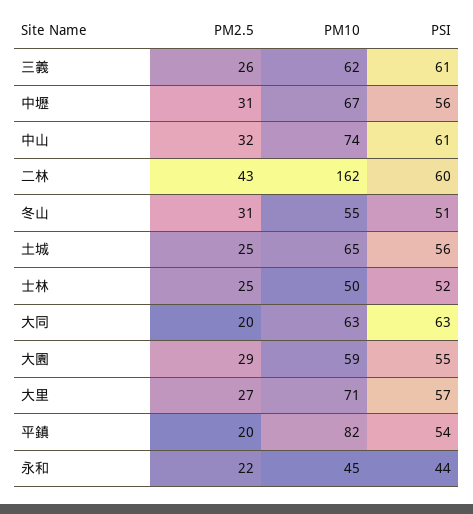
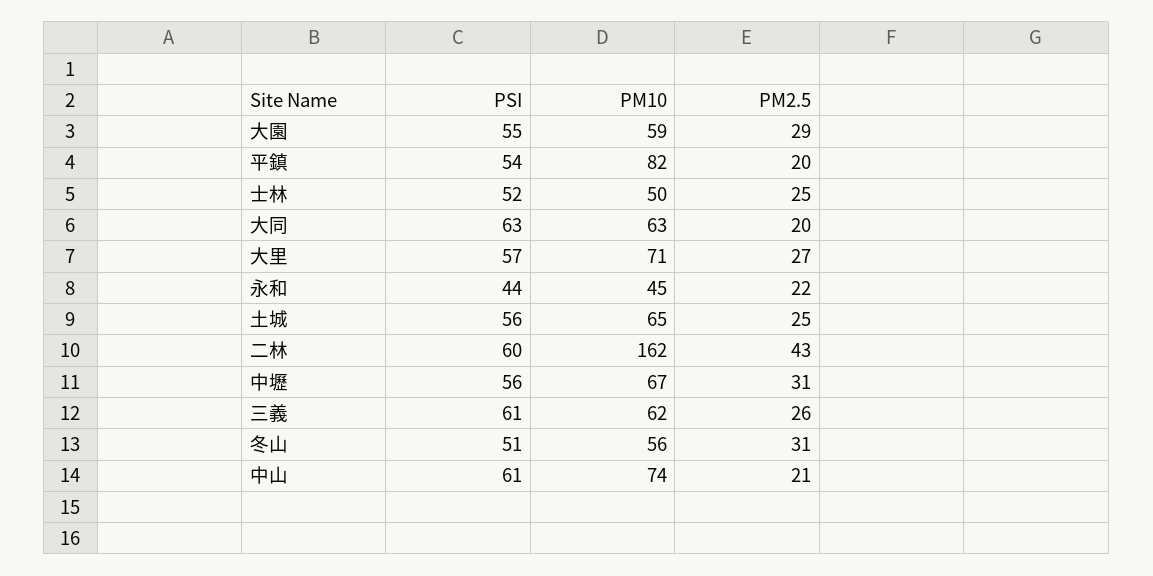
PM2.5, 中山: 32 -> 21
PM10, 冬山: 55 -> 56

